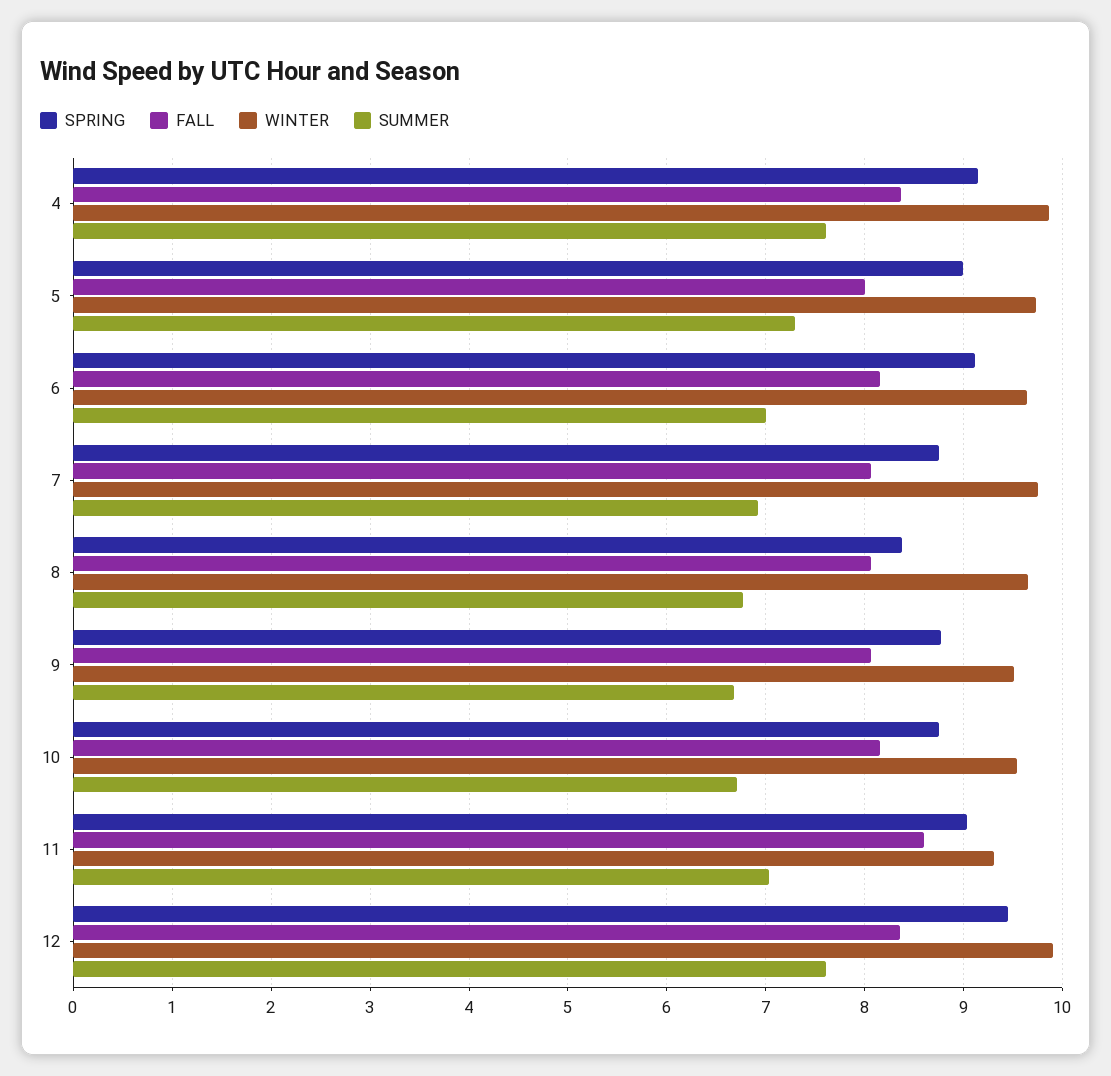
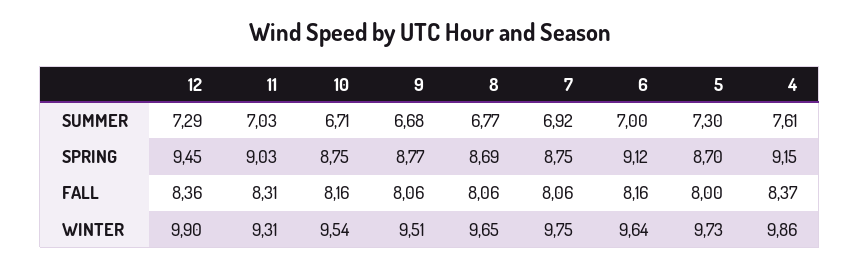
SPRING, 5: 9 -> 8.7
SPRING, 8: 8.4 -> 8.69
FALL, 11: 8.6 -> 8.31
SUMMER, 12: 7.6 -> 7.29

